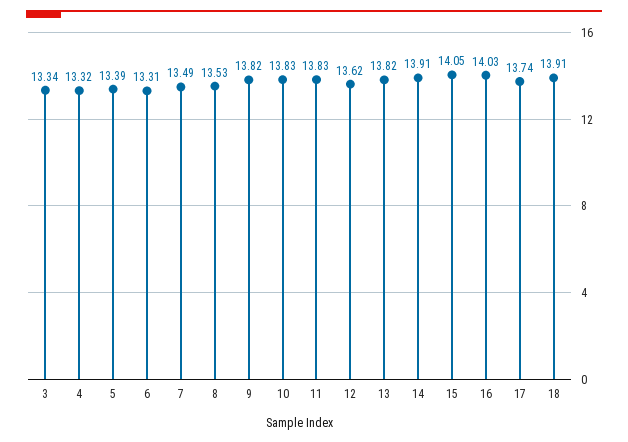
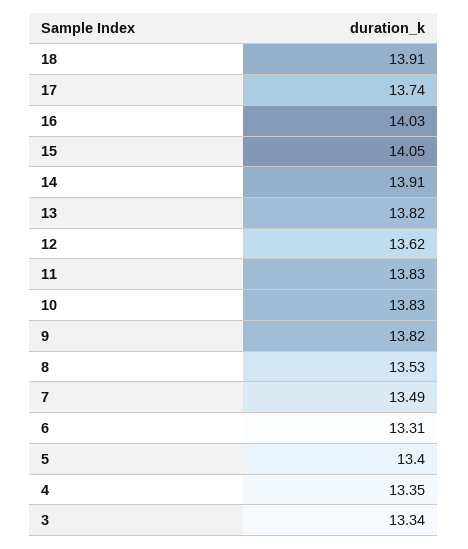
4: 13.32 -> 13.35
5: 13.39 -> 13.4

